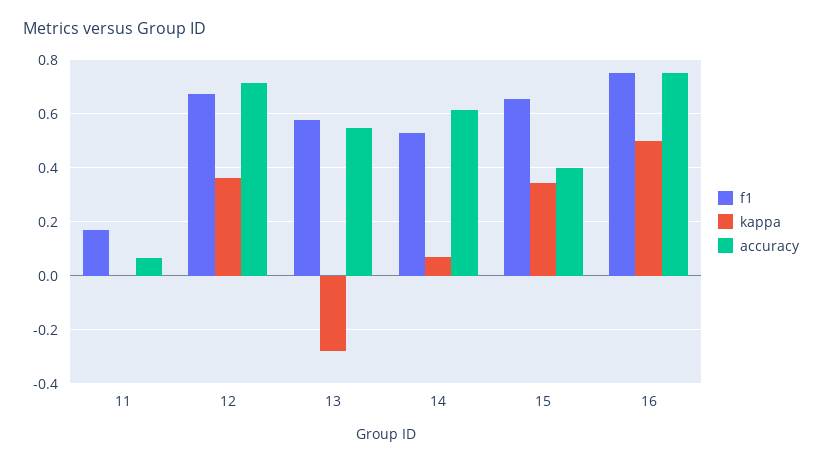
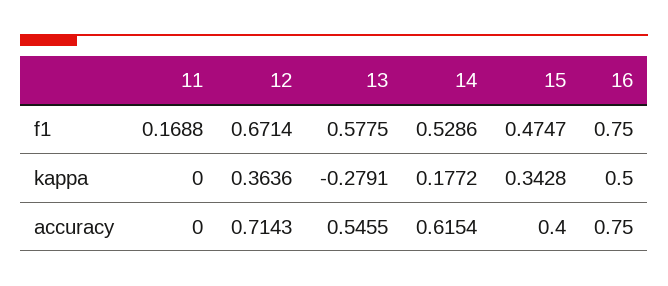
accuracy, 11: 0.075 -> 0
kappa, 14: 0.075 -> 0.1772
f1, 15: 0.65 -> 0.4747

